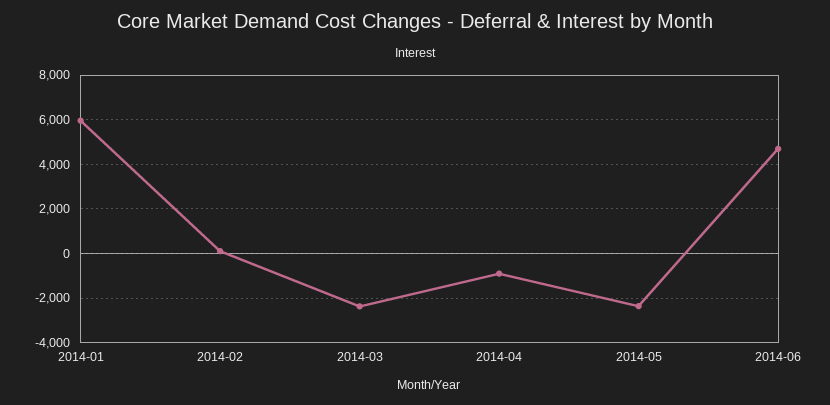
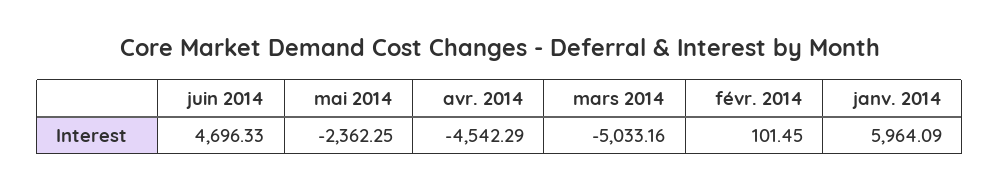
2014-03: -2500 -> -5033.16
2014-04: -1000 -> -4542.29

